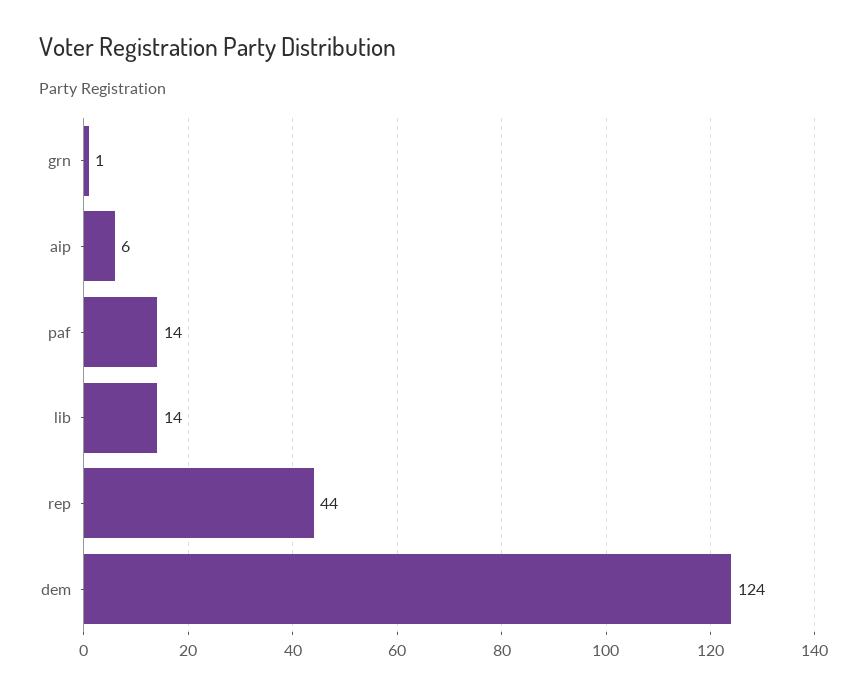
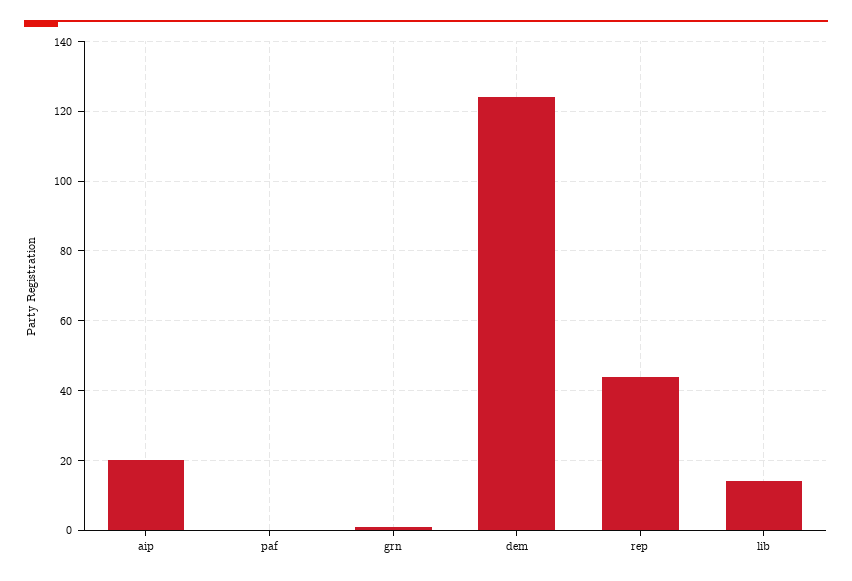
aip: 6 -> 20
paf: 14 -> 0

